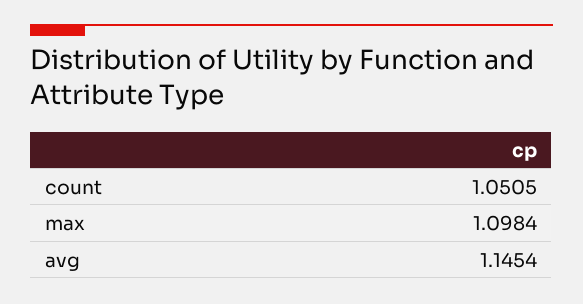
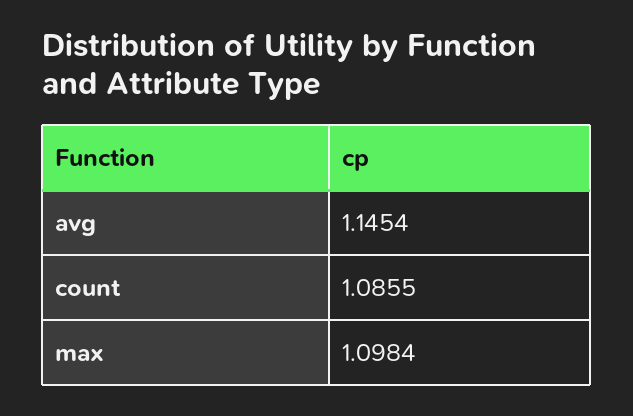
count: 1.0505 -> 1.0855

